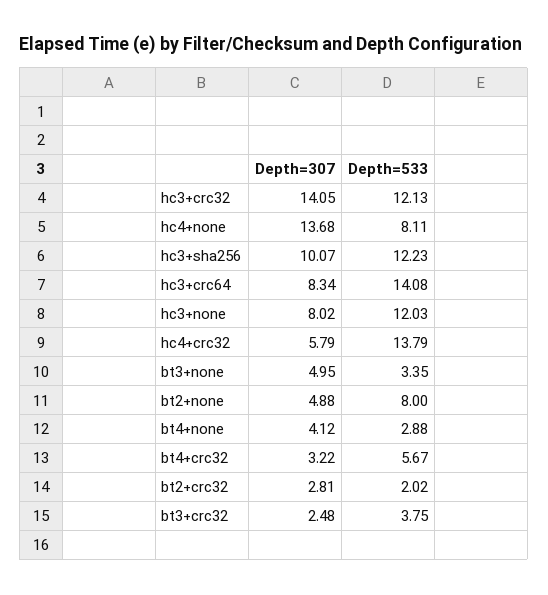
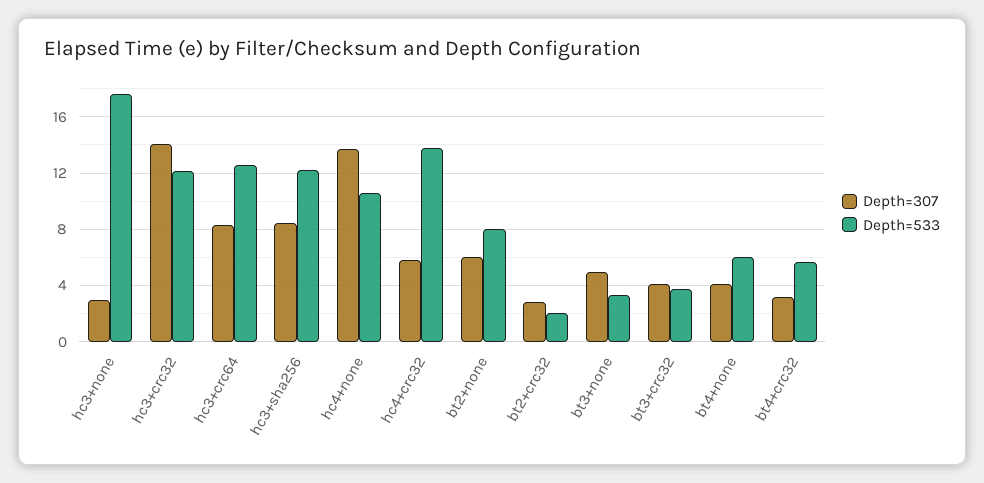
Depth=533, hc4+none: 8.11 -> 10.5
Depth=307, hc3+sha256: 10.07 -> 8.5
Depth=533, hc3+crc64: 14.08 -> 12.5
Depth=307, hc3+none: 8.02 -> 3
Depth=533, hc3+none: 12.03 -> 17.5
Depth=307, bt2+none: 4.88 -> 6
Depth=533, bt4+none: 2.88 -> 6
Depth=307, bt3+crc32: 2.48 -> 4

